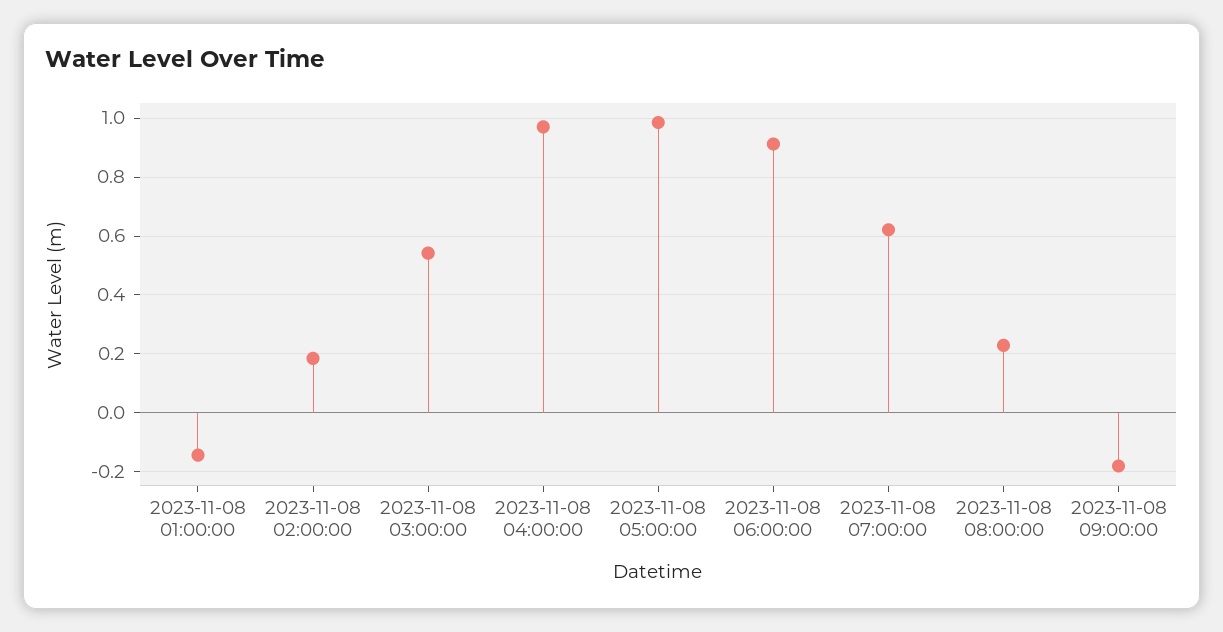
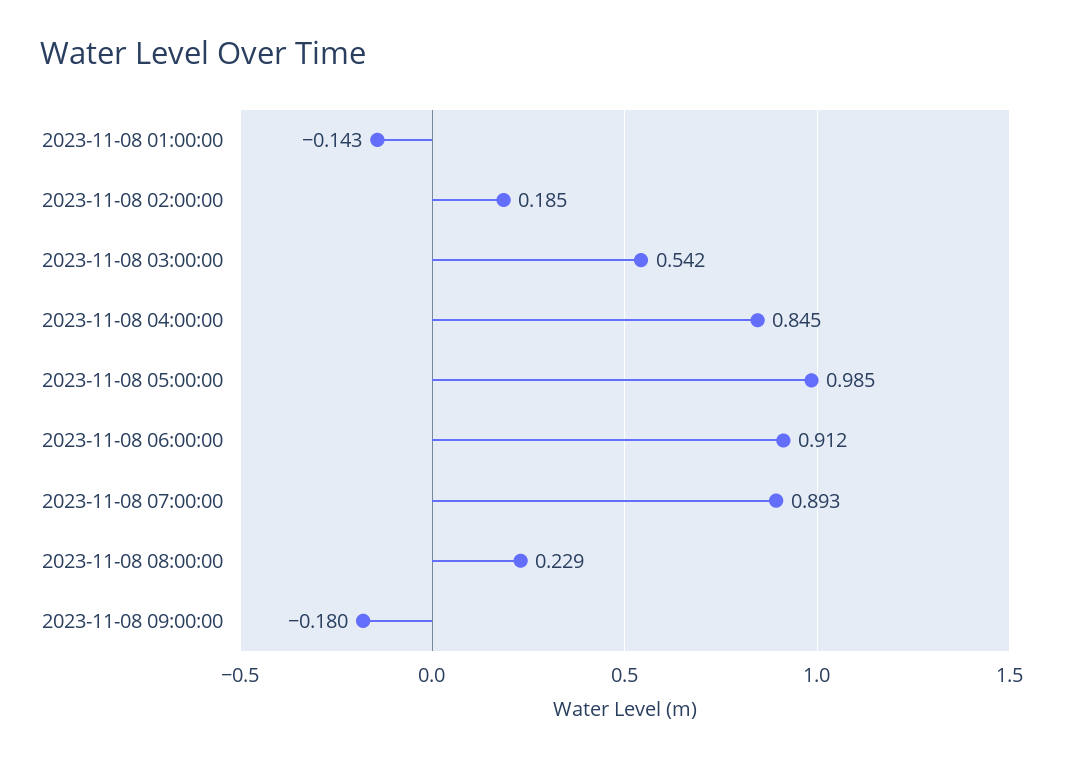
2023-11-08 04:00:00: 0.975 -> 0.845
2023-11-08 07:00:00: 0.625 -> 0.893

